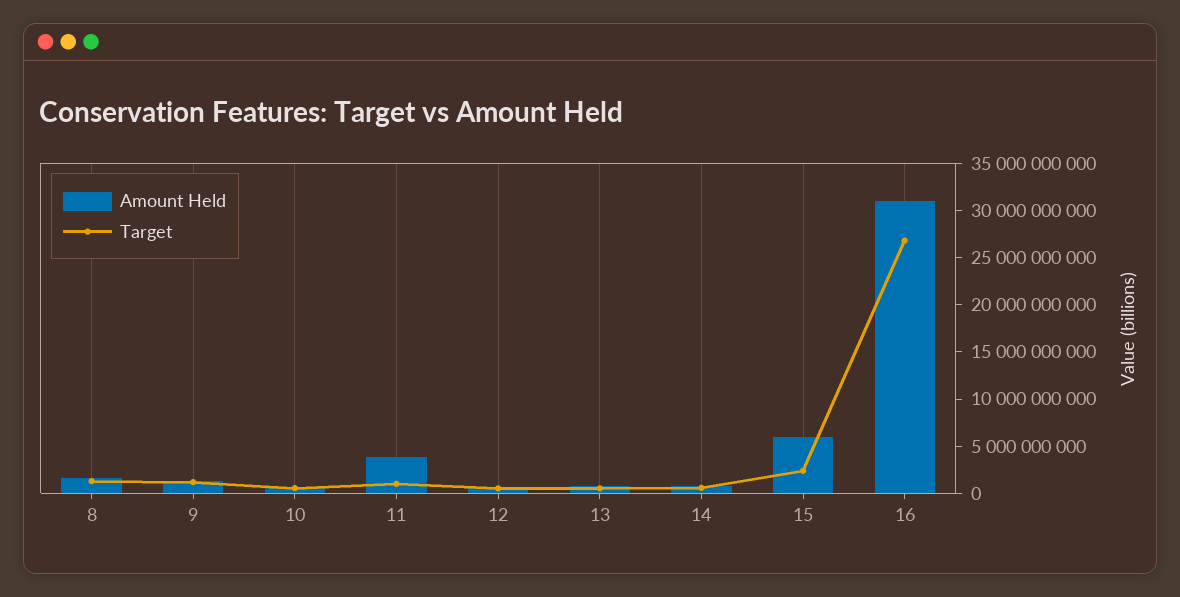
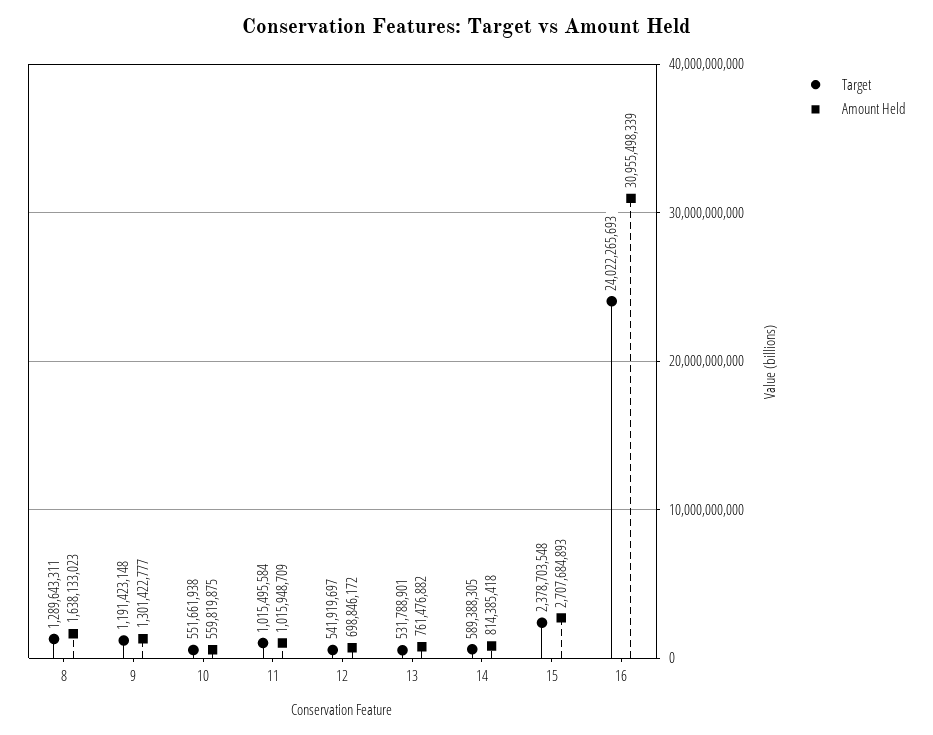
Amount Held, 11: 4000000000 -> 1015948709
Amount Held, 15: 6000000000 -> 2707684893
Target, 16: 27000000000 -> 24022265693

